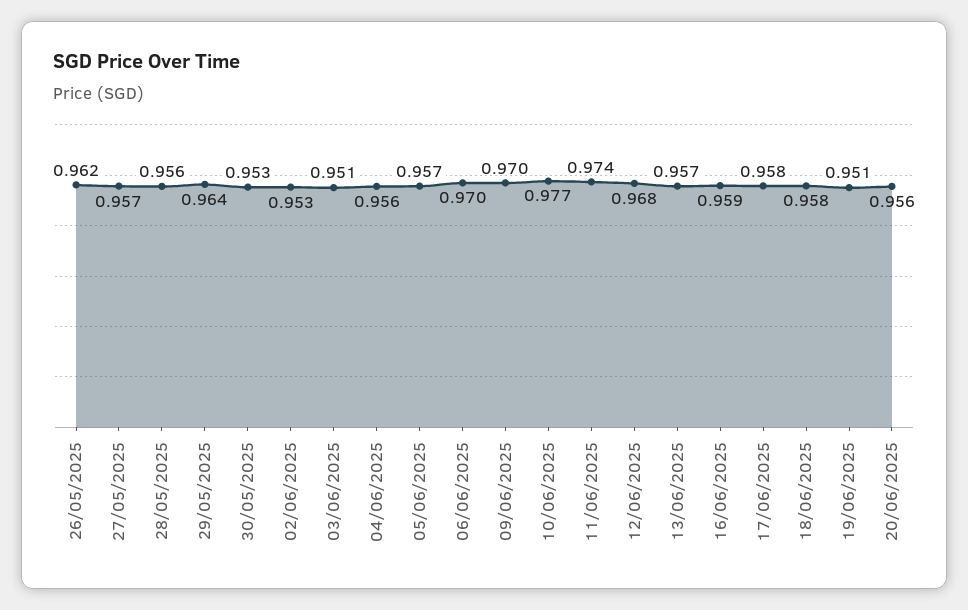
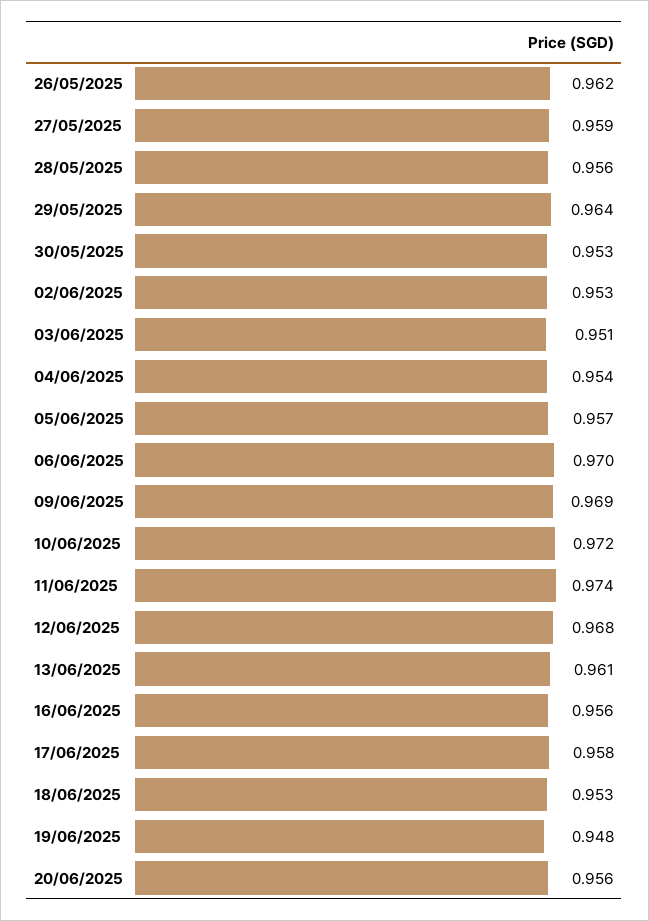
27/05/2025: 0.957 -> 0.959
04/06/2025: 0.956 -> 0.954
09/06/2025: 0.97 -> 0.969
10/06/2025: 0.977 -> 0.972
13/06/2025: 0.957 -> 0.961
16/06/2025: 0.959 -> 0.956
18/06/2025: 0.958 -> 0.953
19/06/2025: 0.951 -> 0.948

